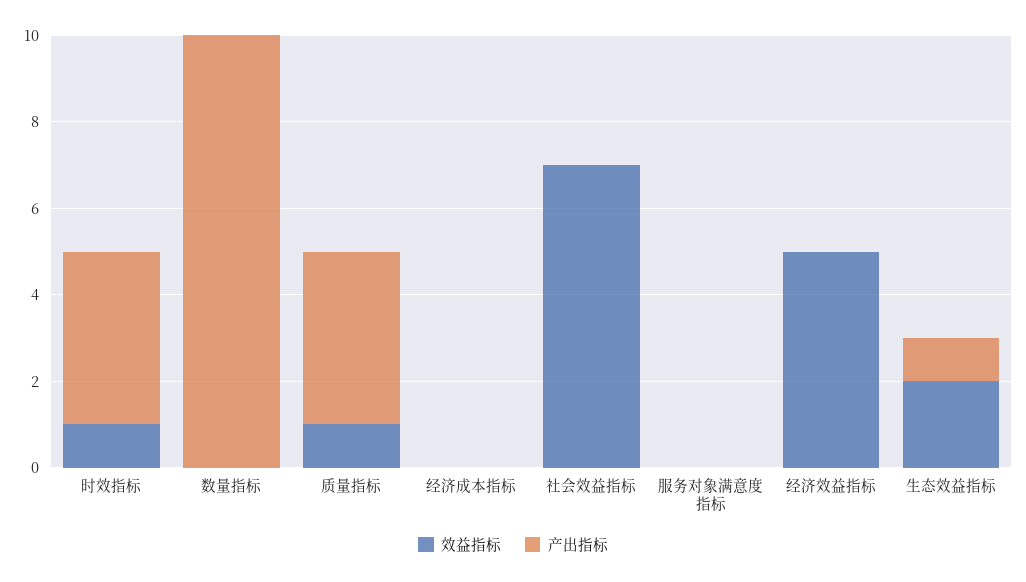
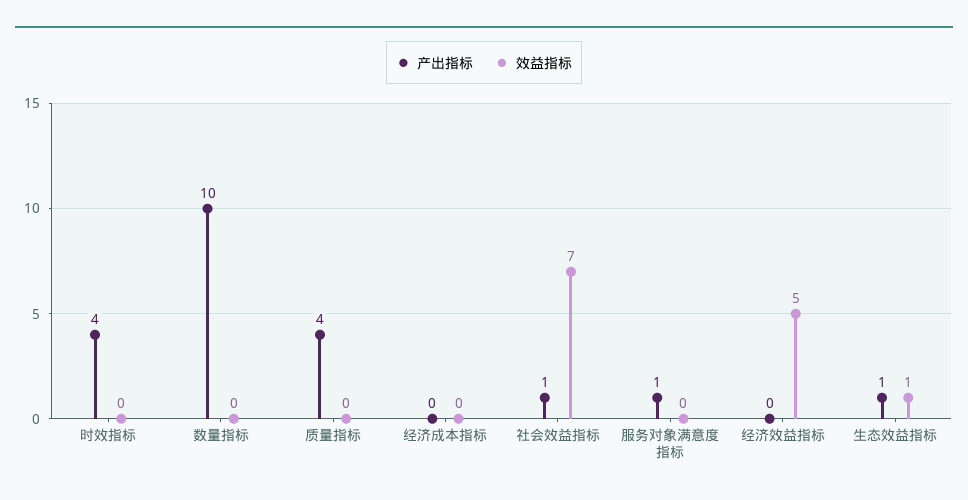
效益指标, 时效指标: 1 -> 0
效益指标, 质量指标: 1 -> 0
产出指标, 社会效益指标: 0 -> 1
产出指标, 服务对象满意度指标: 0 -> 1
效益指标, 生态效益指标: 2 -> 1

